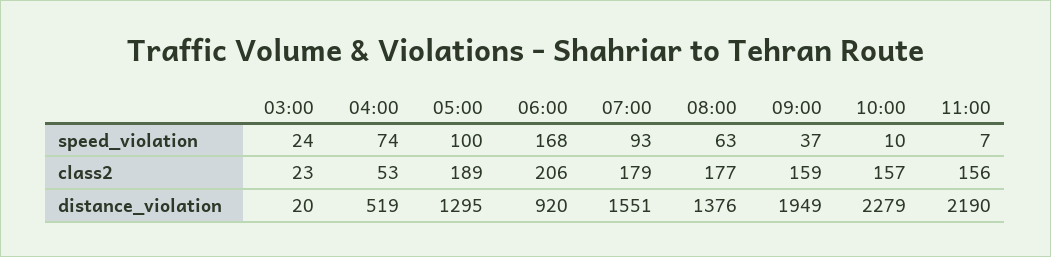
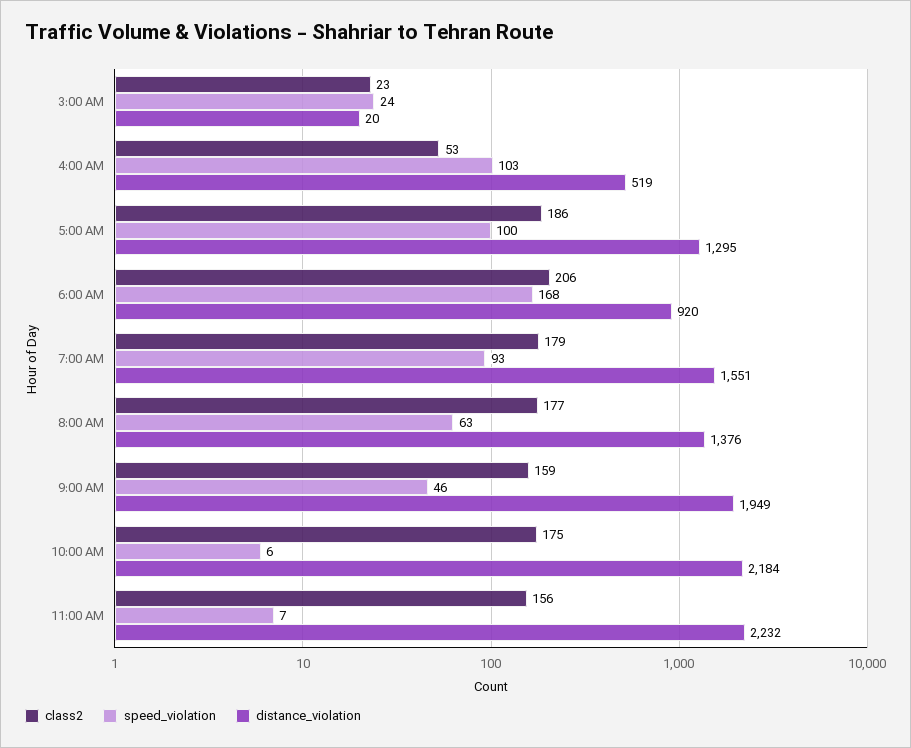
speed_violation, 04:00: 74 -> 103
speed_violation, 09:00: 37 -> 46
speed_violation, 10:00: 10 -> 6
class2, 05:00: 189 -> 186
class2, 10:00: 157 -> 175
distance_violation, 10:00: 2279 -> 2184
distance_violation, 11:00: 2190 -> 2232

